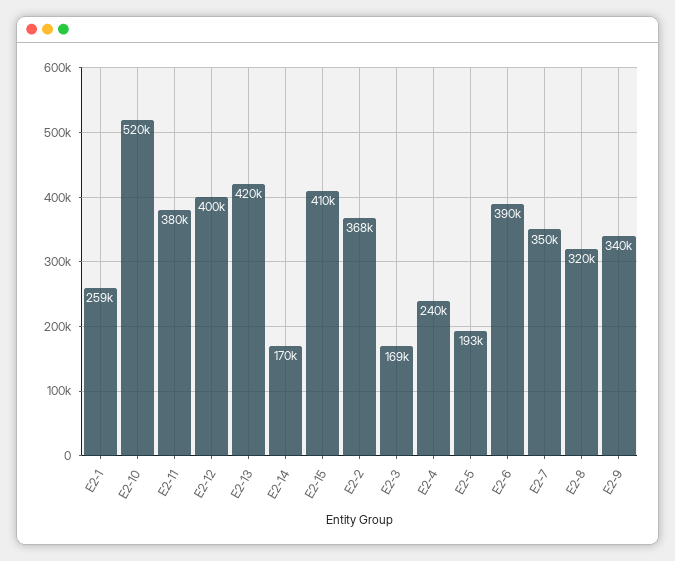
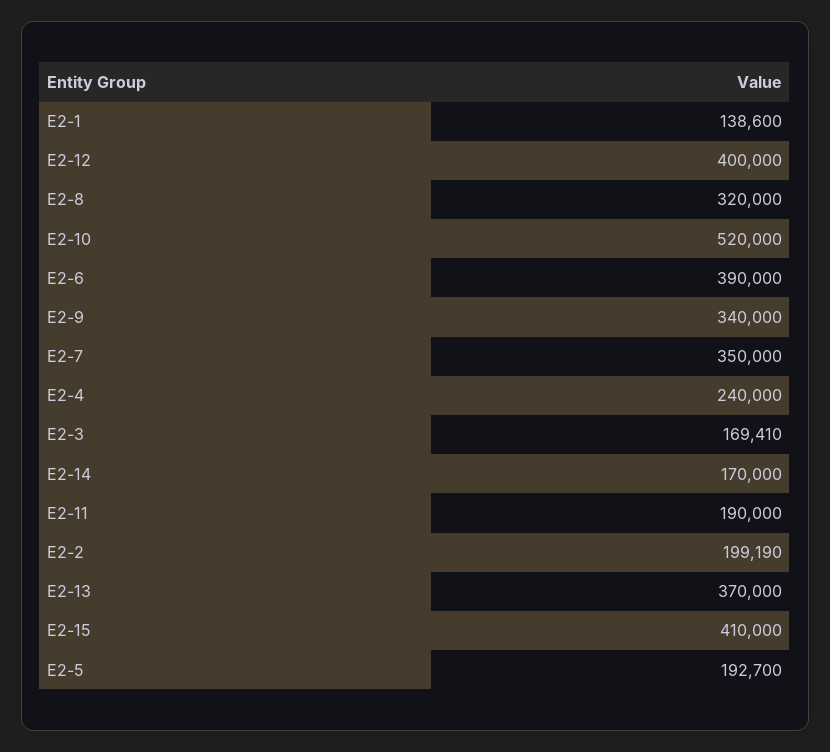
E2-1: 259000 -> 138600
E2-11: 380000 -> 190000
E2-13: 420000 -> 370000
E2-2: 368000 -> 199190

